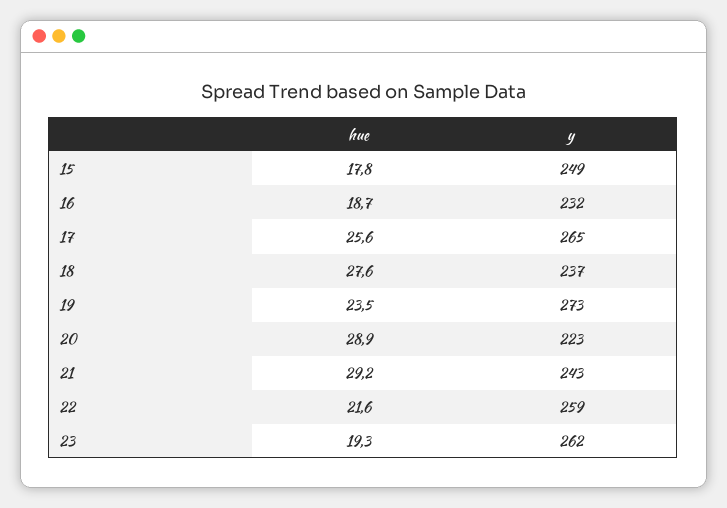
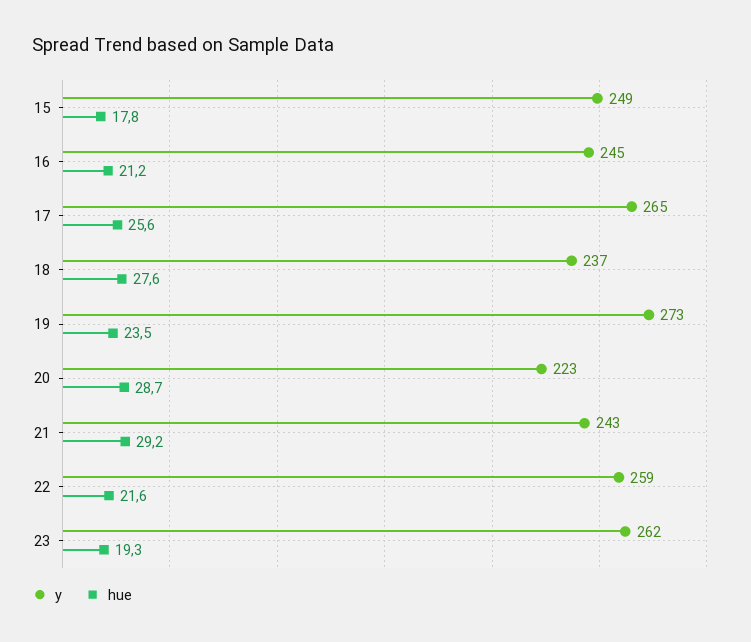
hue, 16: 18.7 -> 21.2
y, 16: 232 -> 245
hue, 20: 28.9 -> 28.7

